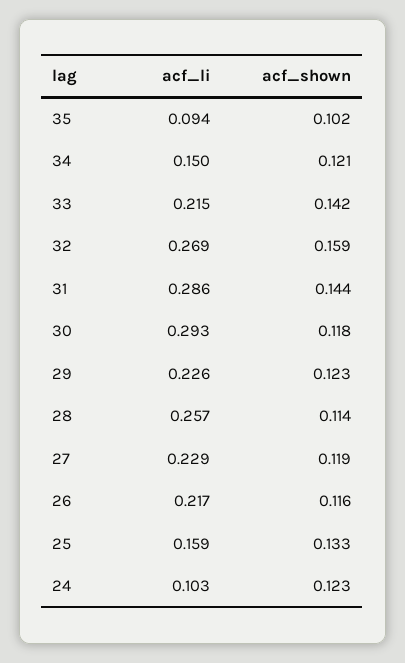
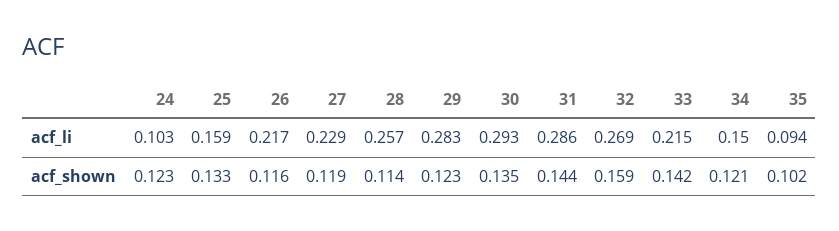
acf_shown, 30: 0.118 -> 0.135
acf_li, 29: 0.226 -> 0.283

